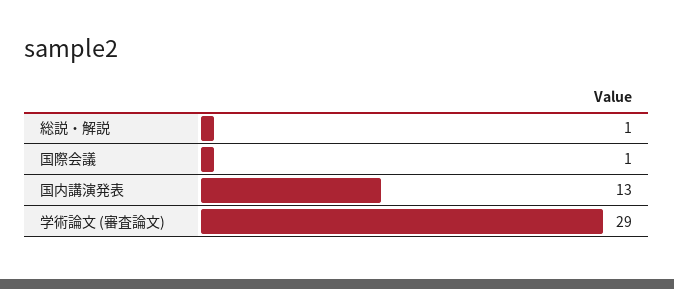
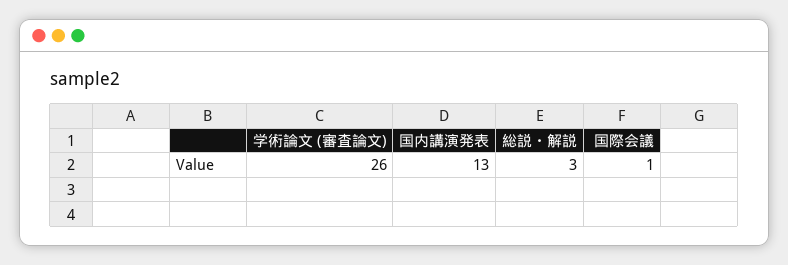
総説・解説: 1 -> 3
学術論文 (審査論文): 29 -> 26

